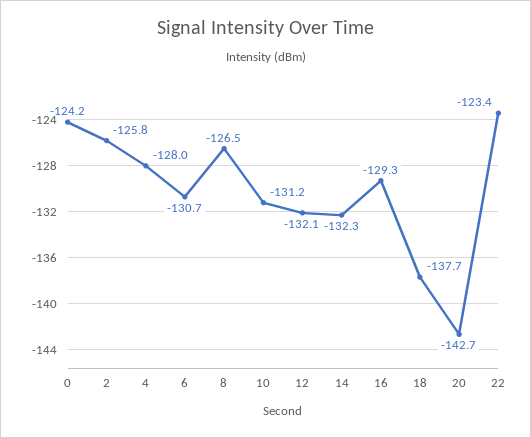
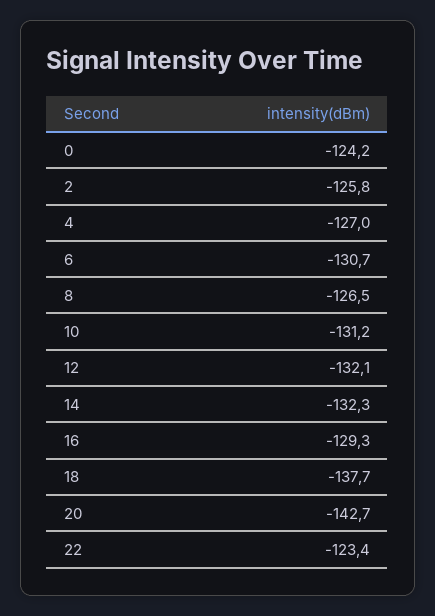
4: -128 -> -127

